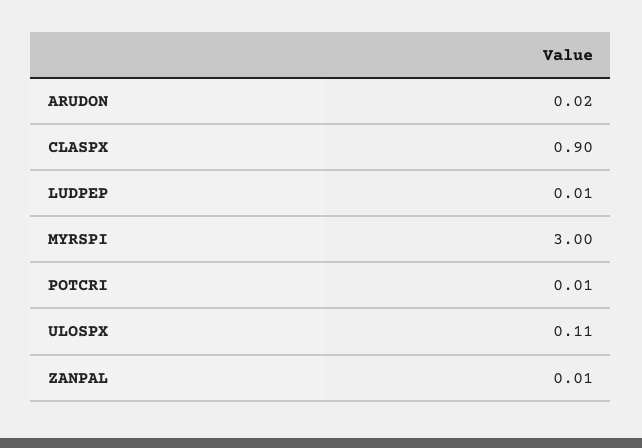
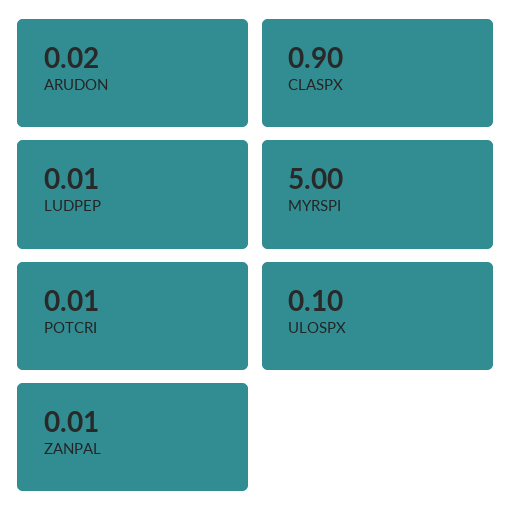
MYRSPI: 3 -> 5
ULOSPX: 0.11 -> 0.1

